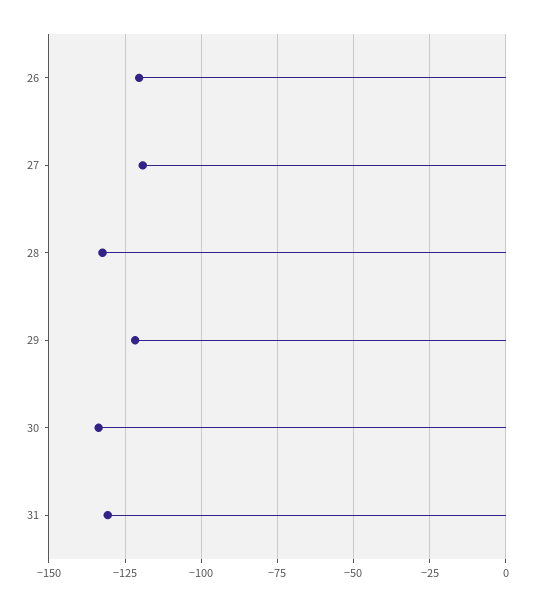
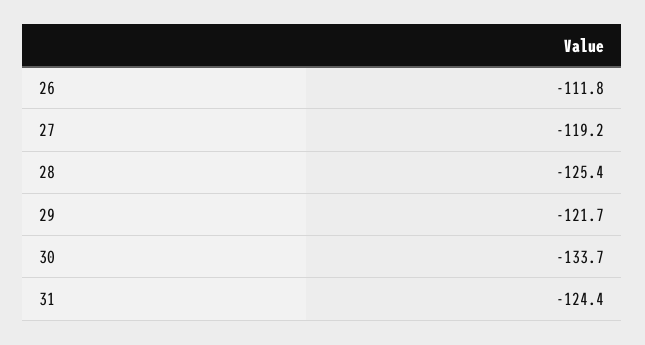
26: -120 -> -111.8
28: -132.5 -> -125.4
31: -130 -> -124.4

